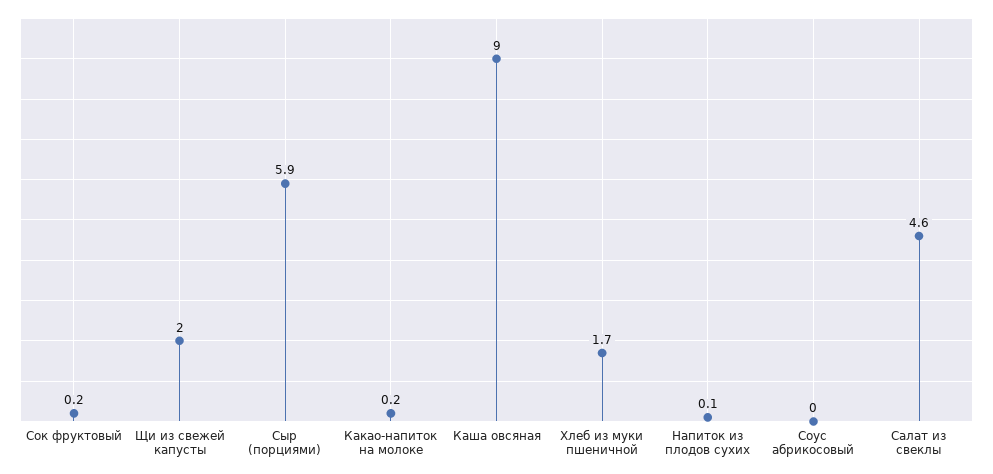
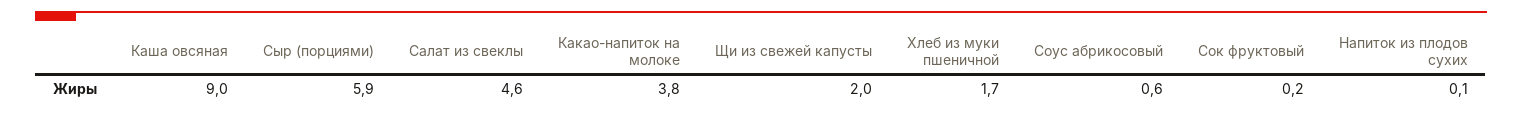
Какао-напиток на молоке: 0.2 -> 3.8
Соус абрикосовый: 0 -> 0.6

